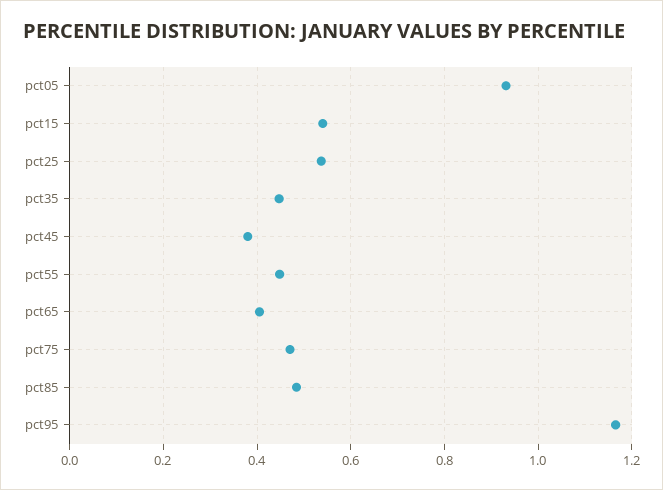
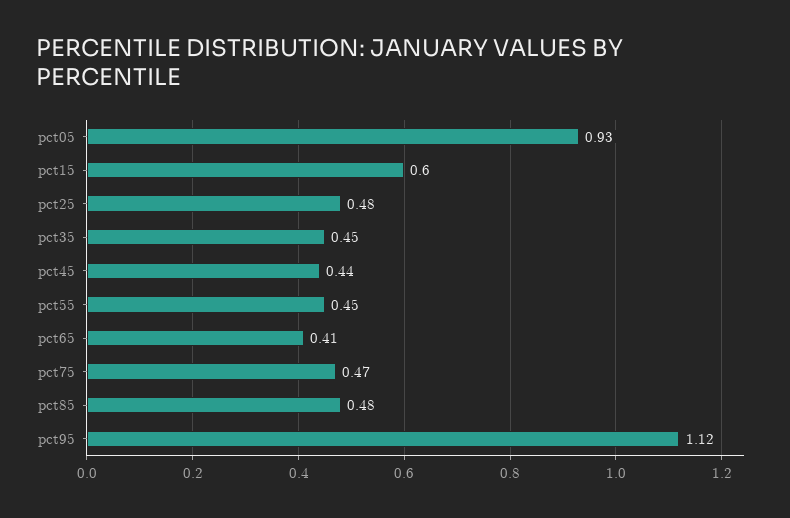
pct15: 0.54 -> 0.6
pct25: 0.54 -> 0.48
pct45: 0.38 -> 0.44
pct95: 1.16 -> 1.12

